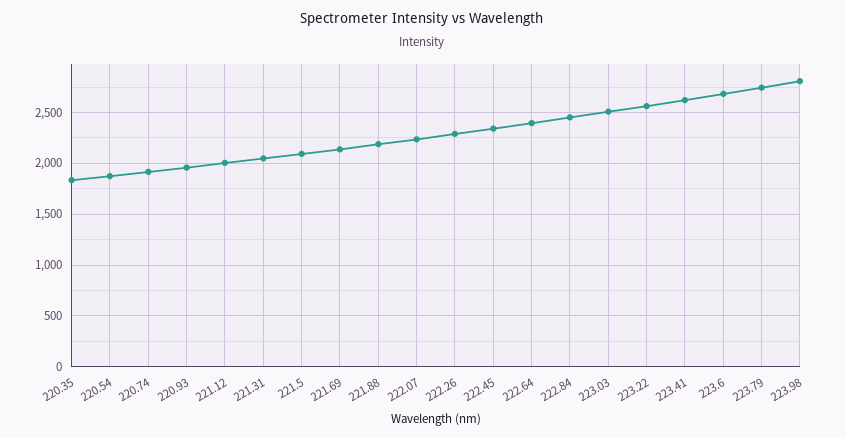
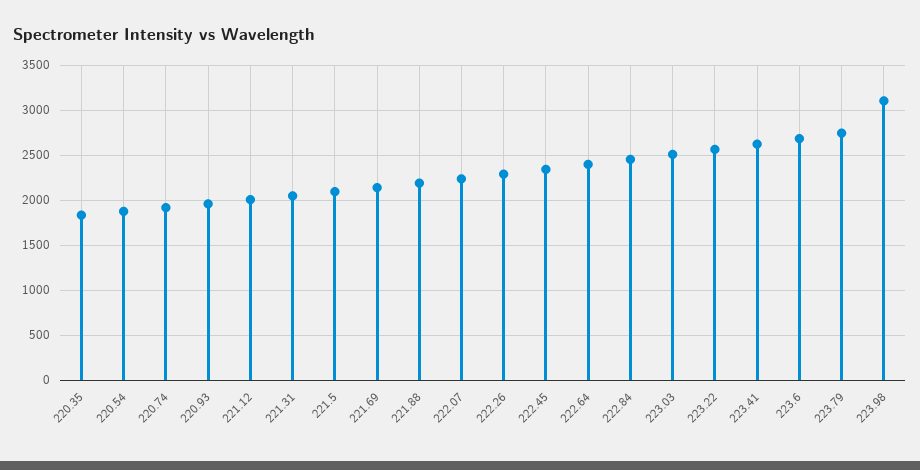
223.98: 2800 -> 3100

